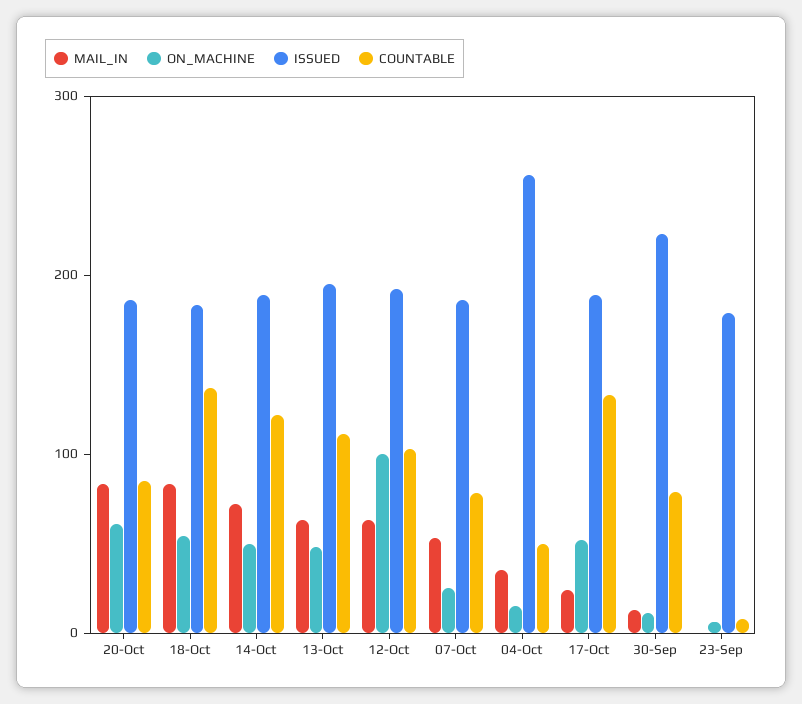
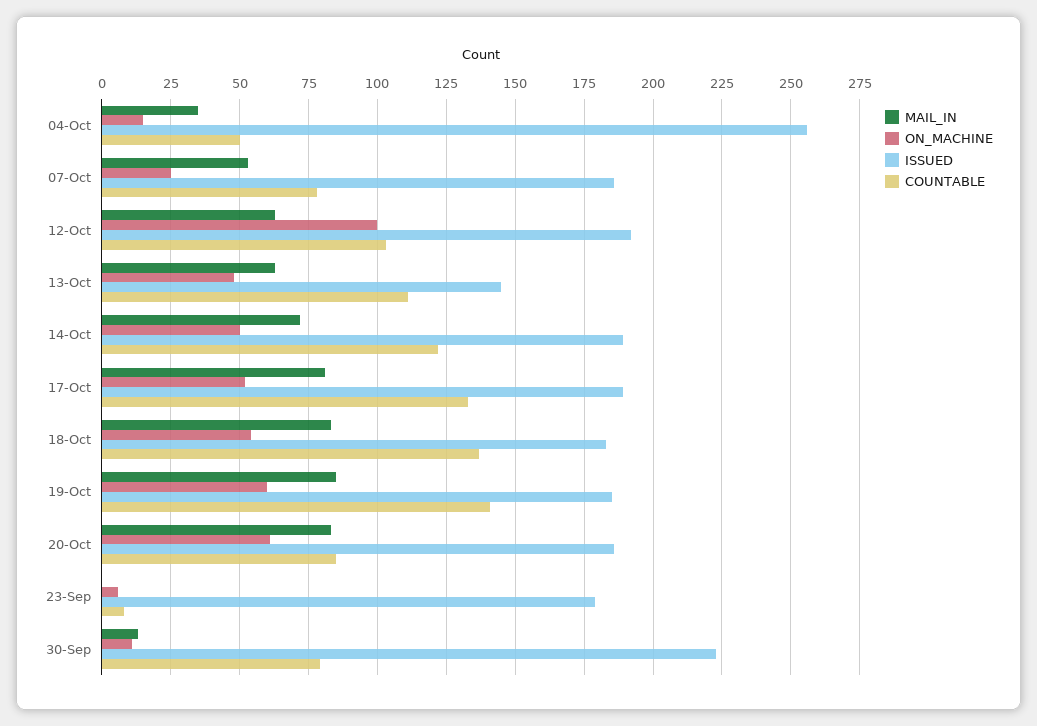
ISSUED, 13-Oct: 200 -> 145
MAIL_IN, 17-Oct: 20 -> 80
MAIL_IN, 19-Oct: none -> 85
ON_MACHINE, 19-Oct: none -> 60
ISSUED, 19-Oct: none -> 185
COUNTABLE, 19-Oct: none -> 140

